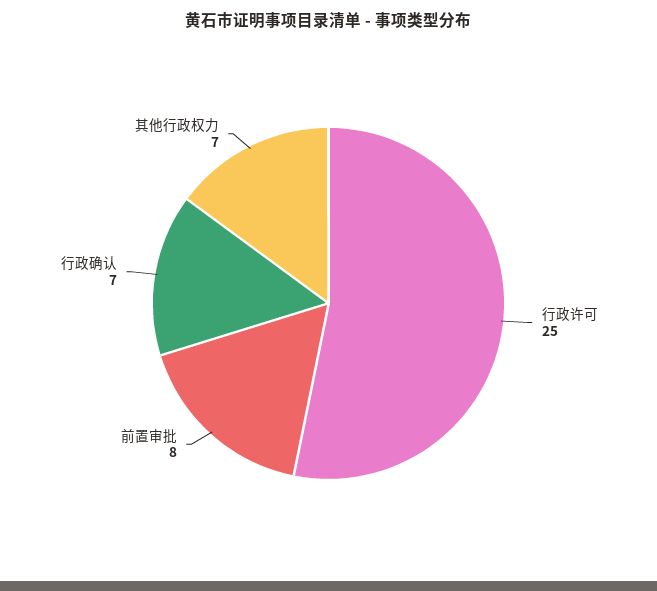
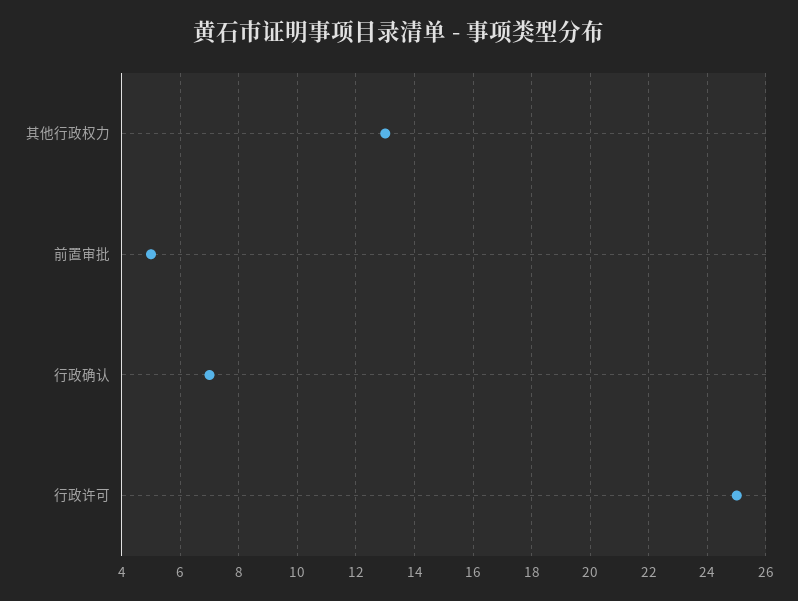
前置审批: 8 -> 5
其他行政权力: 7 -> 13

